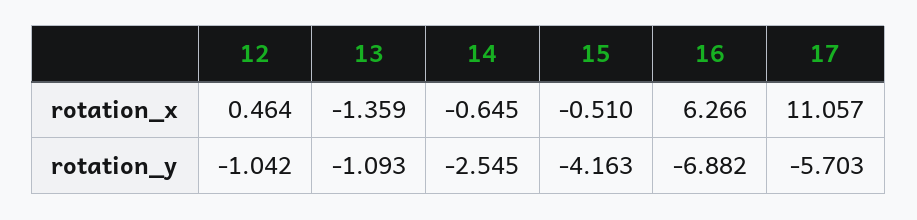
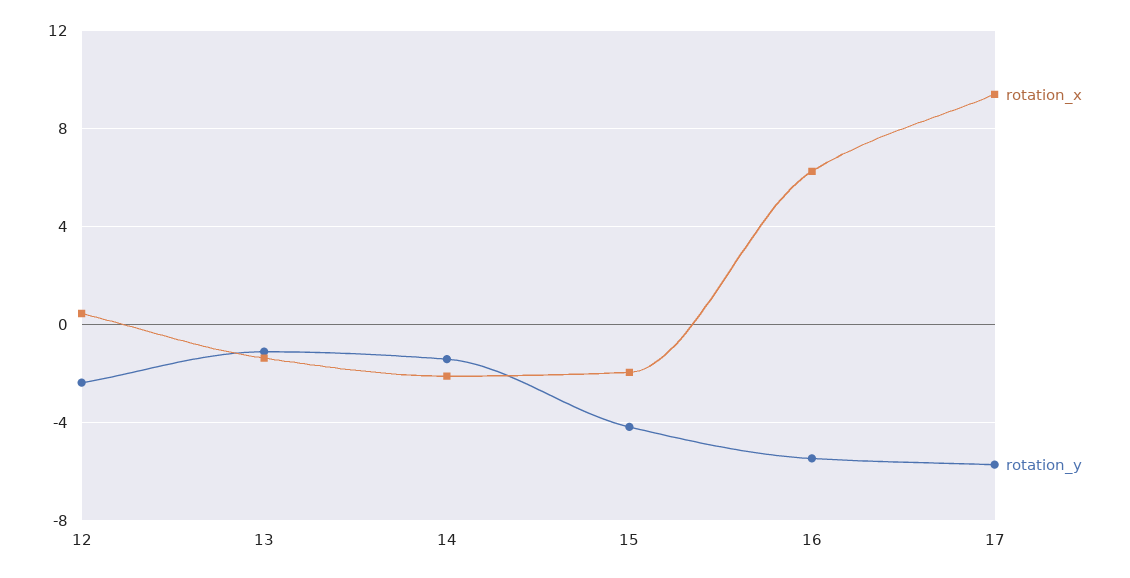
rotation_x, 14: -0.645 -> -2
rotation_x, 15: -0.51 -> -2
rotation_x, 17: 11.057 -> 9.5
rotation_y, 12: -1.042 -> -2.5
rotation_y, 14: -2.545 -> -1.5
rotation_y, 16: -6.882 -> -5.5

